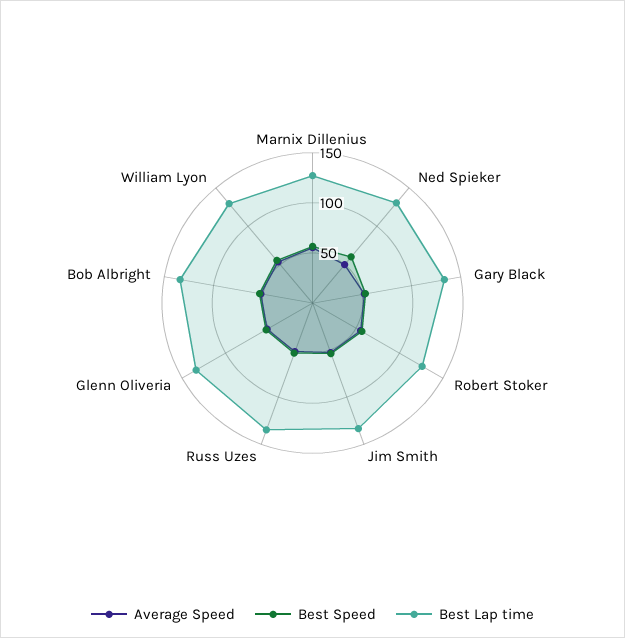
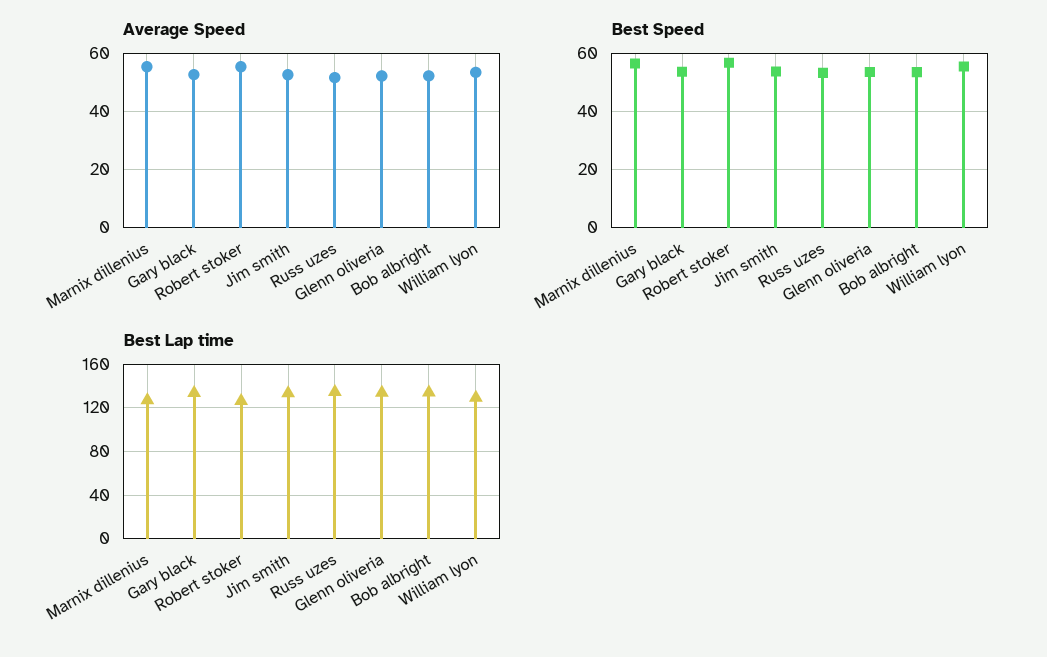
Average Speed, Ned Spieker: 50 -> none
Best Speed, Ned Spieker: 60 -> none
Best Lap time, Ned Spieker: 130 -> none

